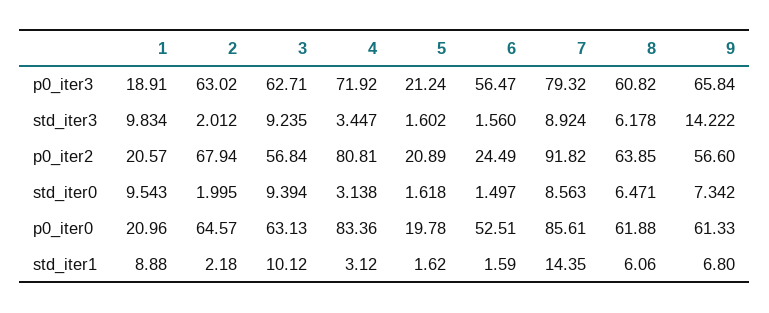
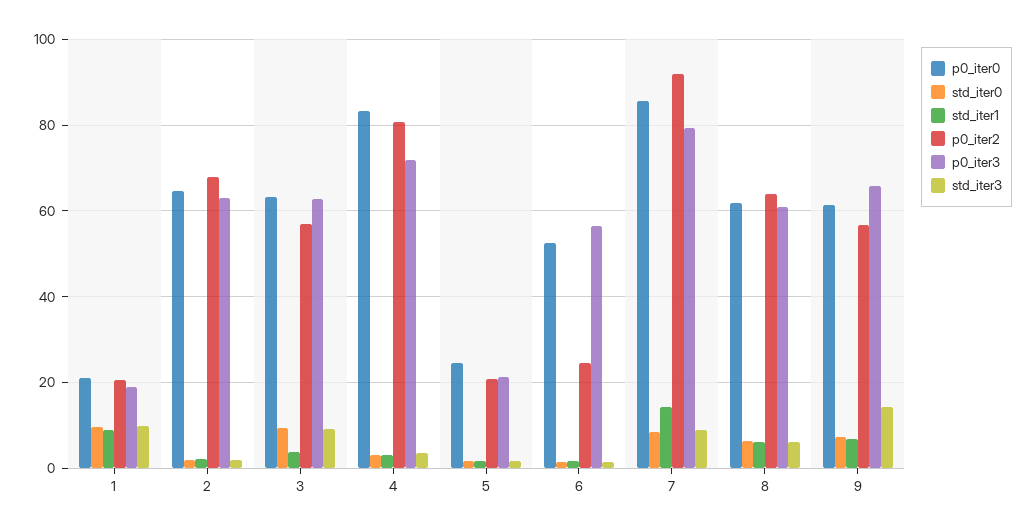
p0_iter0, 5: 19.78 -> 24
std_iter1, 3: 10.12 -> 4

